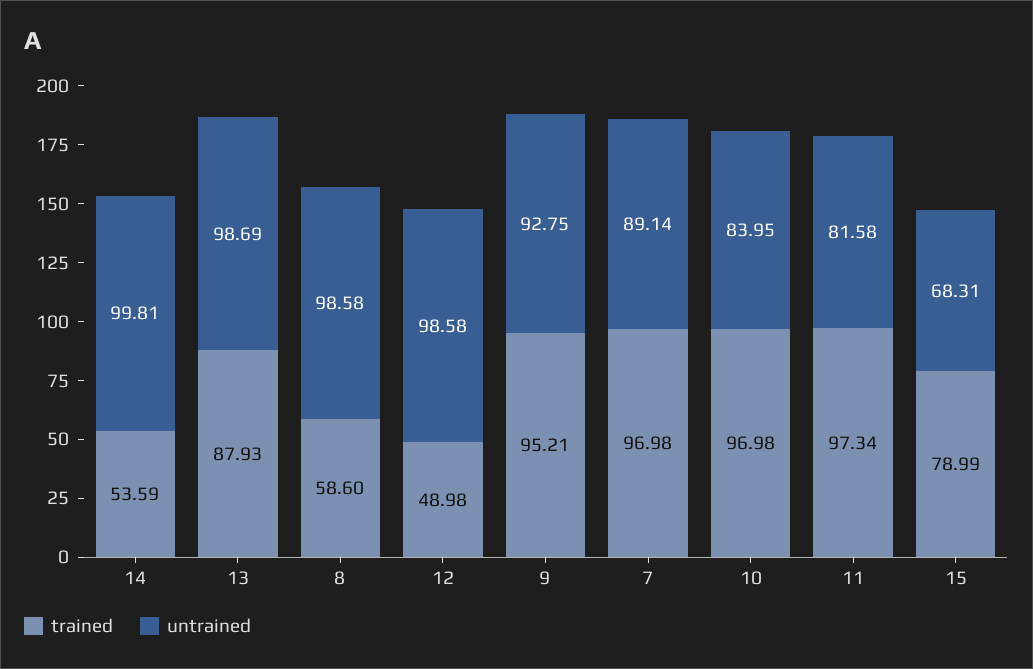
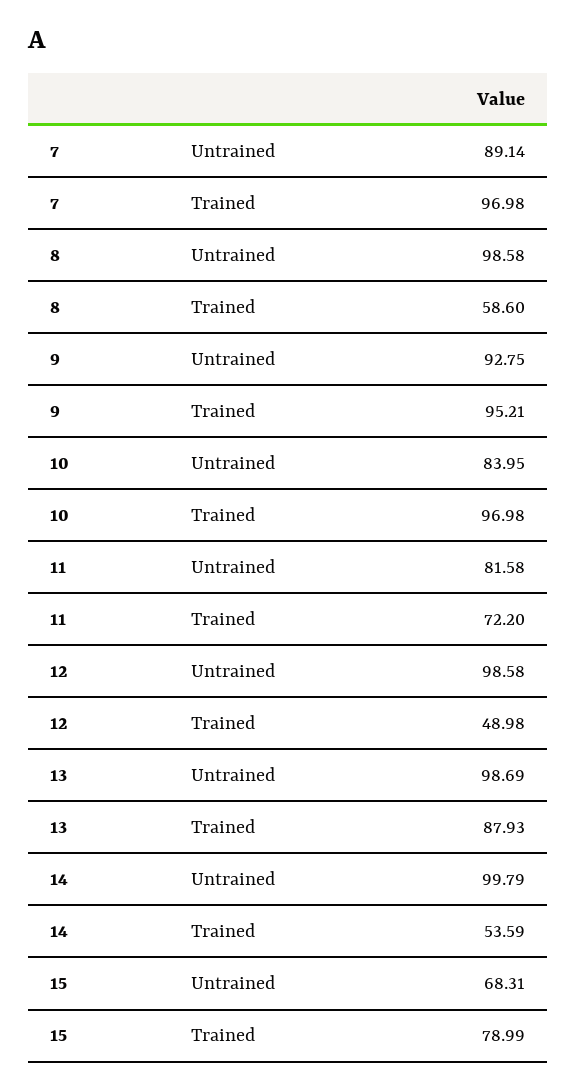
untrained, 14: 99.81 -> 99.79
trained, 11: 97.34 -> 72.2

